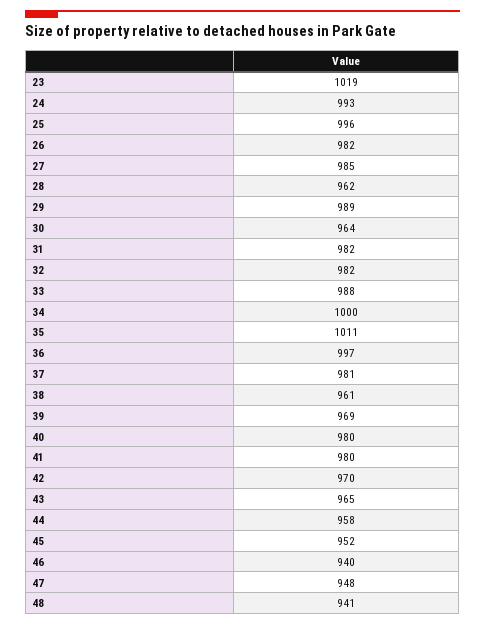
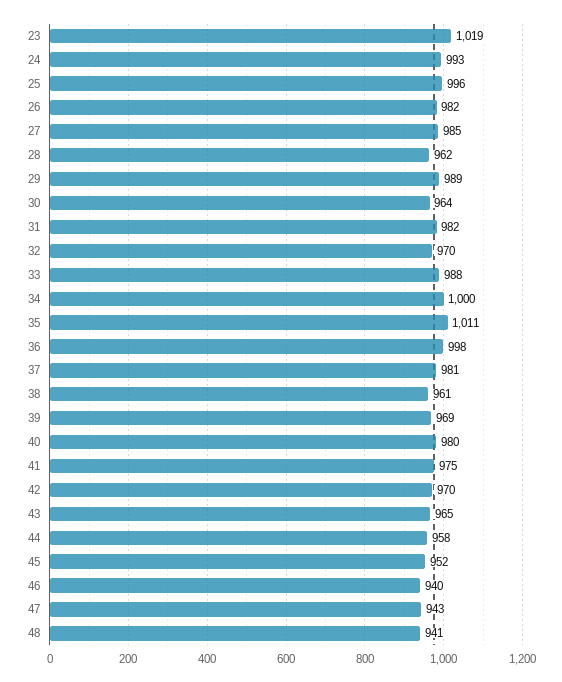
32: 982 -> 970
36: 997 -> 998
41: 980 -> 975
47: 948 -> 943

